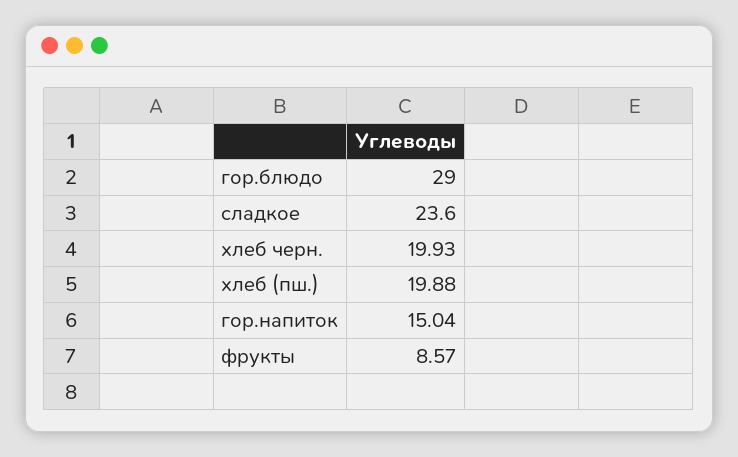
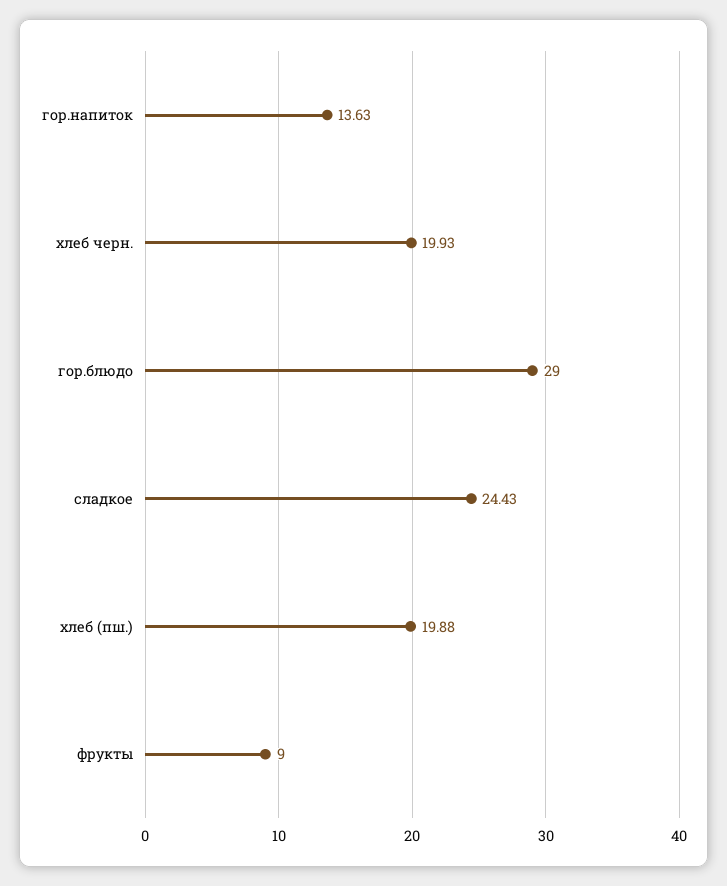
сладкое: 23.6 -> 24.43
гор.напиток: 15.04 -> 13.63
фрукты: 8.57 -> 9

